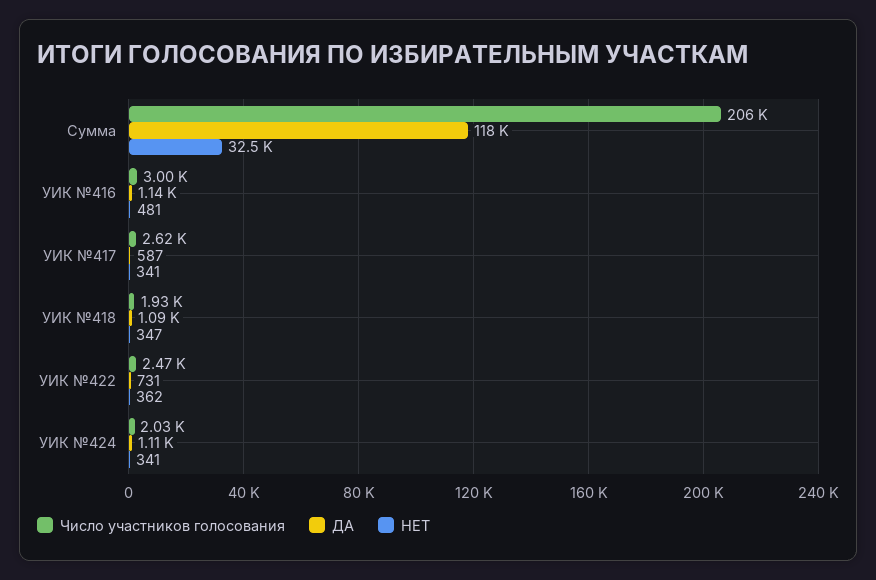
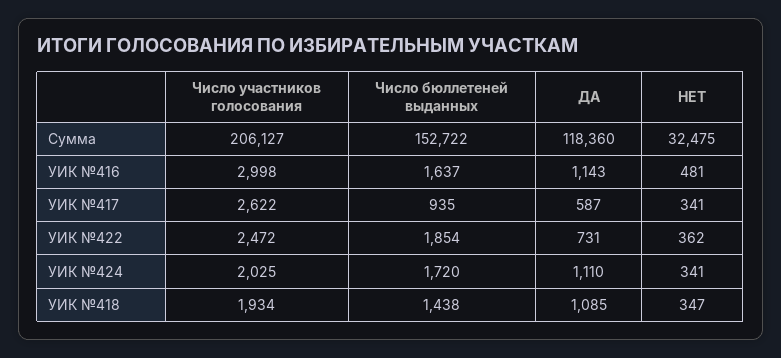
Число бюллетеней выданных, Сумма: none -> 152722
Число бюллетеней выданных, УИК №416: none -> 1637
Число бюллетеней выданных, УИК №417: none -> 935
Число бюллетеней выданных, УИК №422: none -> 1854
Число бюллетеней выданных, УИК №424: none -> 1720
Число бюллетеней выданных, УИК №418: none -> 1438

